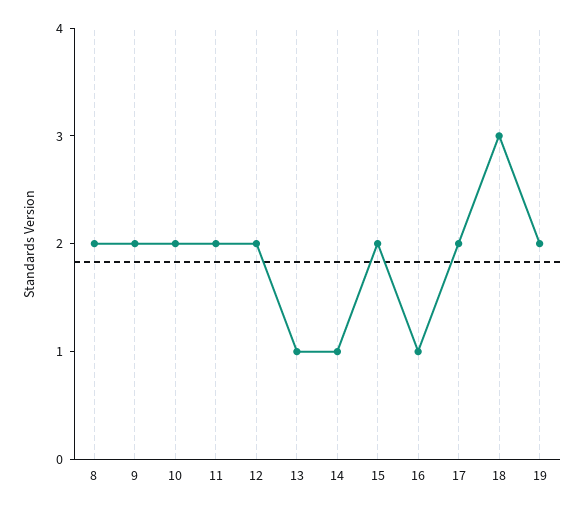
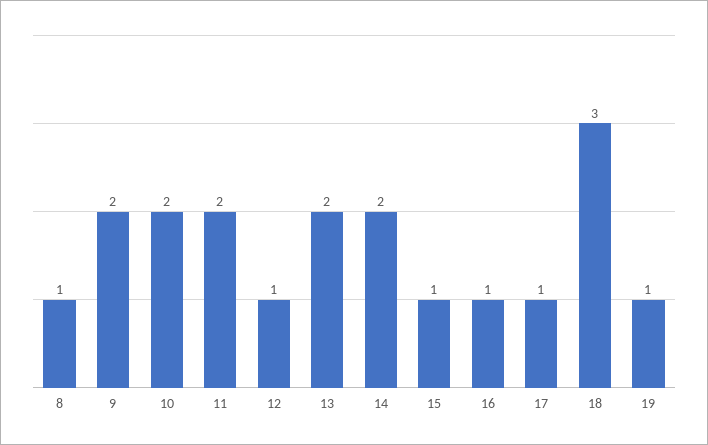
8: 2 -> 1
12: 2 -> 1
13: 1 -> 2
14: 1 -> 2
15: 2 -> 1
17: 2 -> 1
19: 2 -> 1

